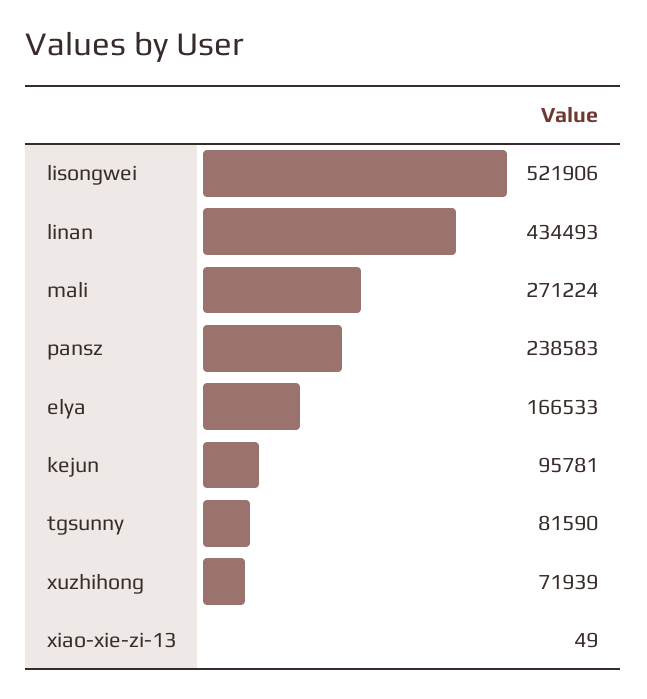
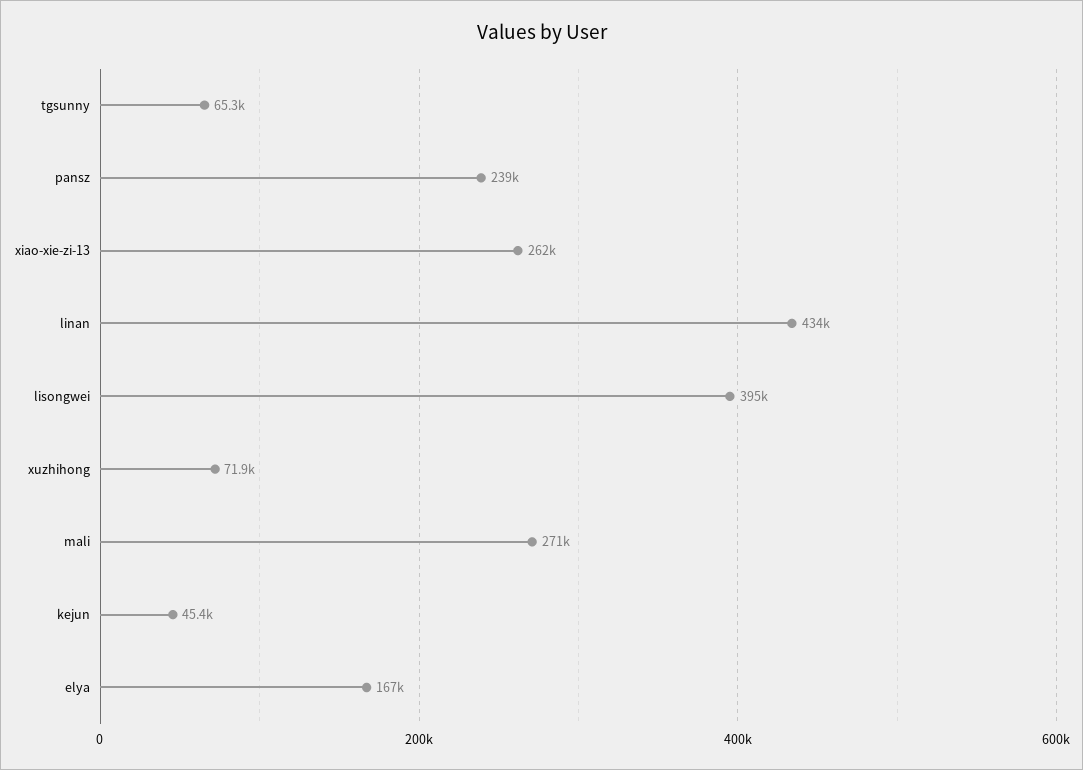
lisongwei: 521906 -> 395000
kejun: 95781 -> 45400
tgsunny: 81590 -> 65300
xiao-xie-zi-13: 49 -> 262000

